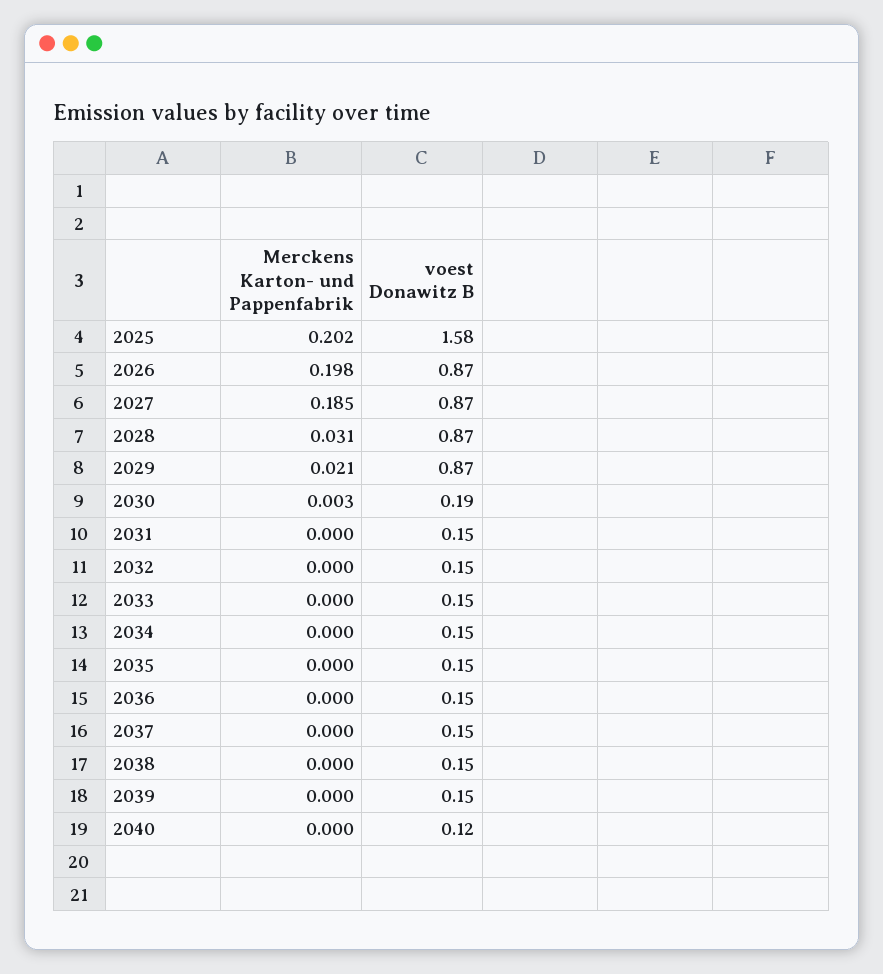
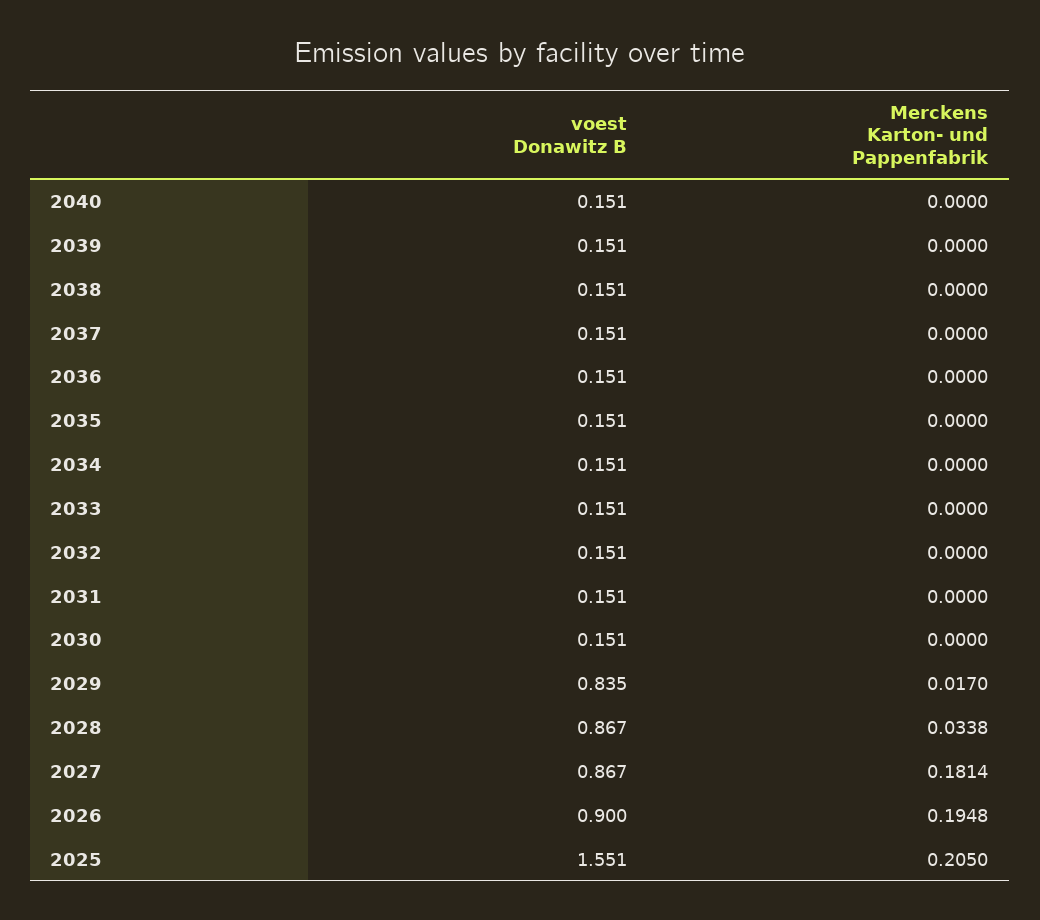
Merckens Karton- und Pappenfabrik, 2025: 0.202 -> 0.205
voest Donawitz B, 2025: 1.58 -> 1.551
Merckens Karton- und Pappenfabrik, 2026: 0.198 -> 0.1948
voest Donawitz B, 2026: 0.87 -> 0.9
Merckens Karton- und Pappenfabrik, 2027: 0.185 -> 0.1814
Merckens Karton- und Pappenfabrik, 2028: 0.031 -> 0.0338
Merckens Karton- und Pappenfabrik, 2029: 0.021 -> 0.017
voest Donawitz B, 2029: 0.87 -> 0.835
Merckens Karton- und Pappenfabrik, 2030: 0.003 -> 0
voest Donawitz B, 2030: 0.19 -> 0.151
voest Donawitz B, 2040: 0.12 -> 0.151

